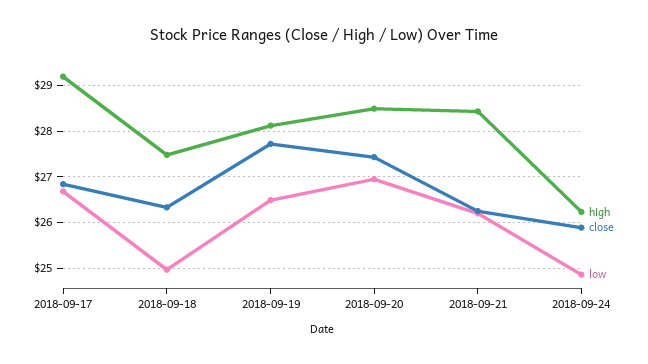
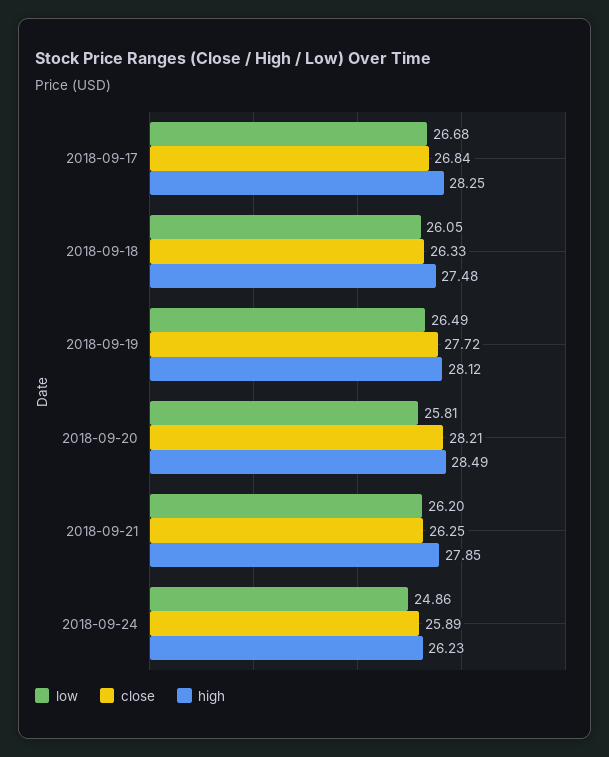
high, 2018-09-17: 29.2 -> 28.25
low, 2018-09-18: 25 -> 26.05
close, 2018-09-20: 27.4 -> 28.21
low, 2018-09-20: 27 -> 25.81
high, 2018-09-21: 28.4 -> 27.85

